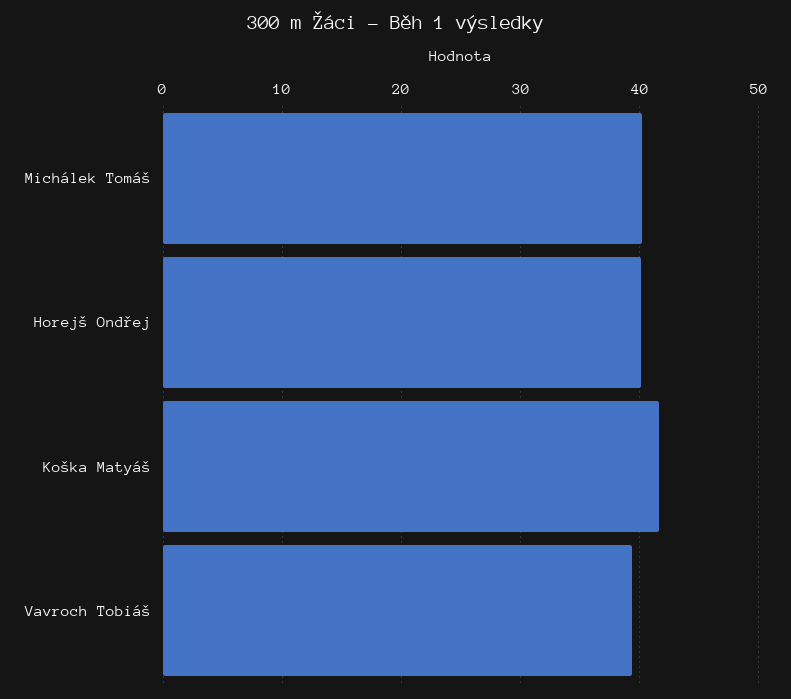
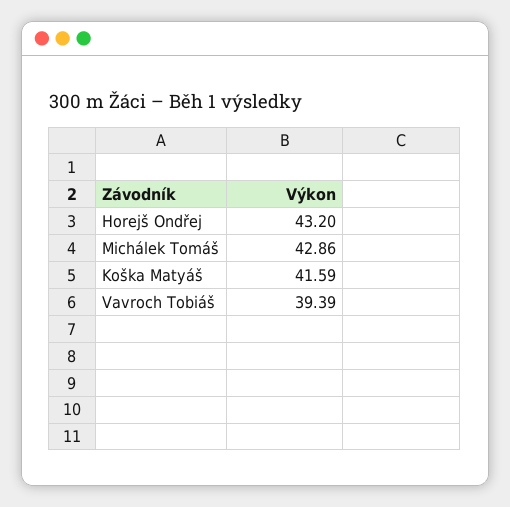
Michálek Tomáš: 40 -> 42.86
Horejš Ondřej: 40 -> 43.2

